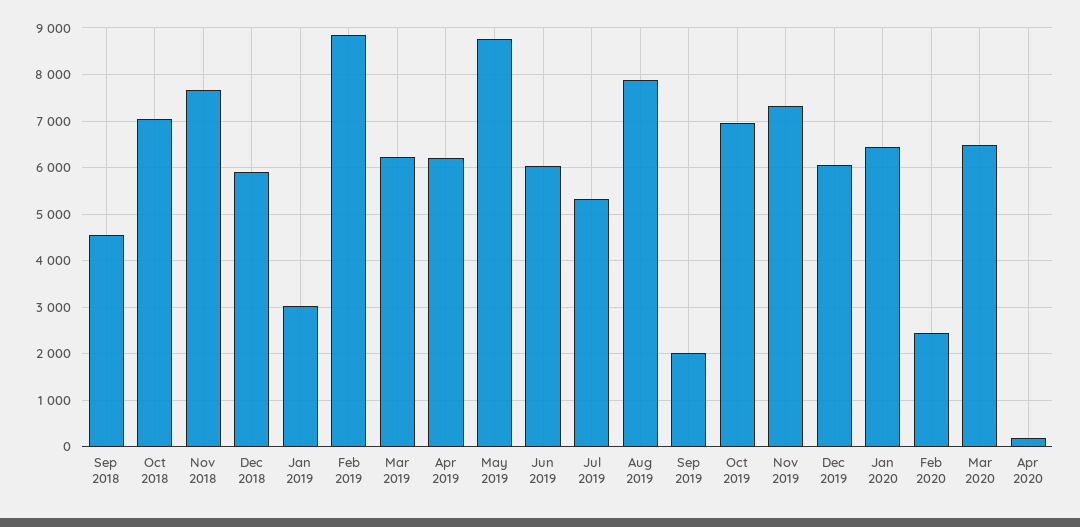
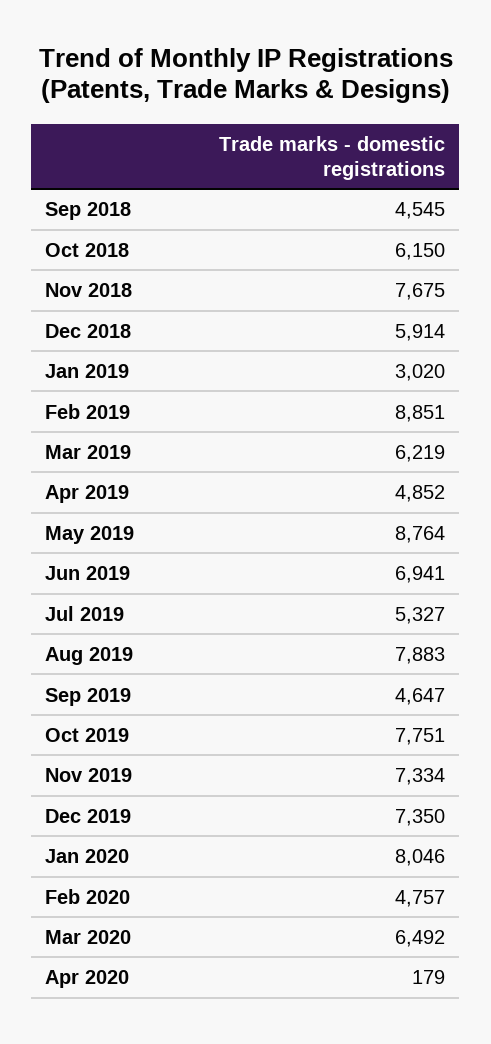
Oct 2018: 7000 -> 6150
Apr 2019: 6200 -> 4852
Jun 2019: 6000 -> 6941
Sep 2019: 2000 -> 4647
Oct 2019: 7000 -> 7751
Dec 2019: 6000 -> 7350
Jan 2020: 6400 -> 8046
Feb 2020: 2400 -> 4757

